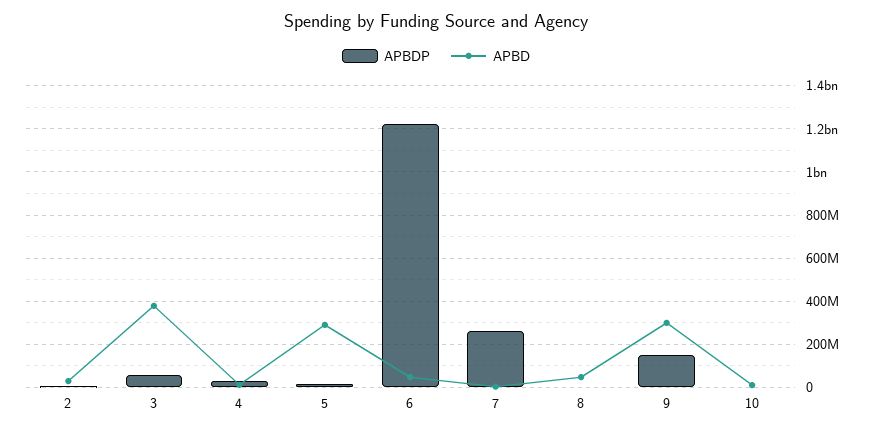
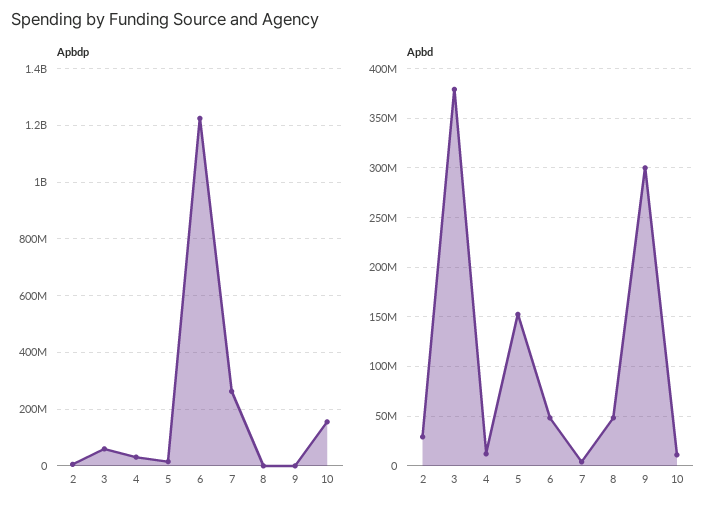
APBD, 5: 300000000 -> 150000000
APBDP, 9: 150000000 -> 0
APBDP, 10: 0 -> 150000000

